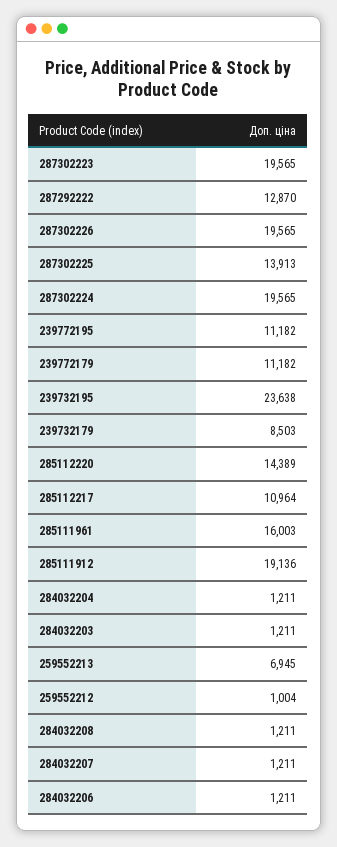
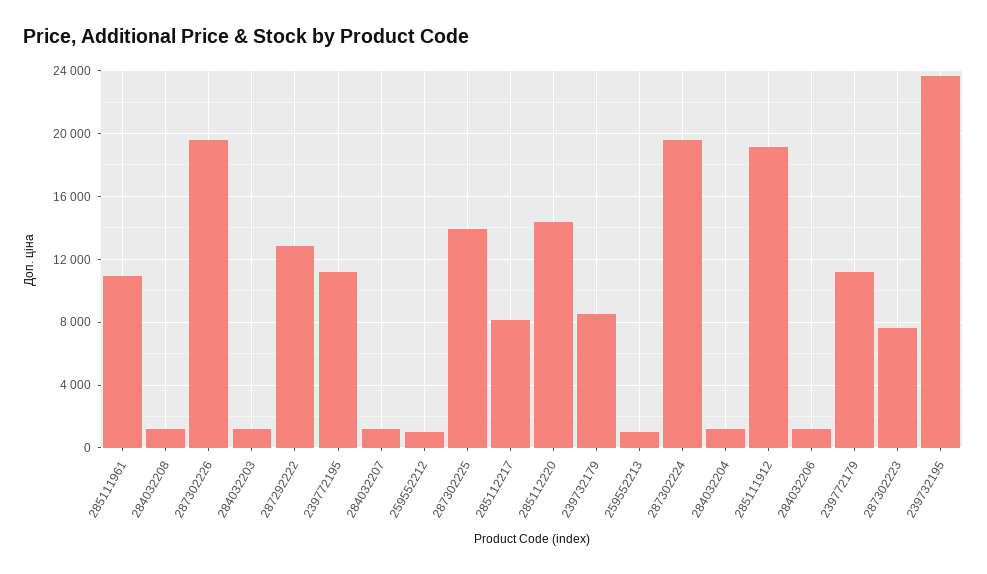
287302223: 19565 -> 7500
285112217: 10964 -> 8000
285111961: 16003 -> 11000
259552213: 6945 -> 1000

